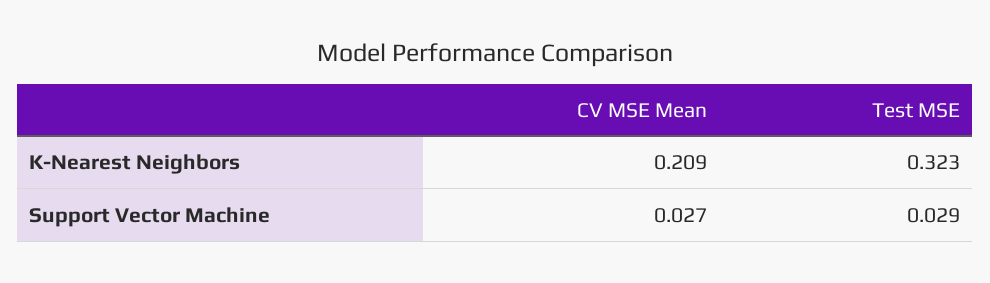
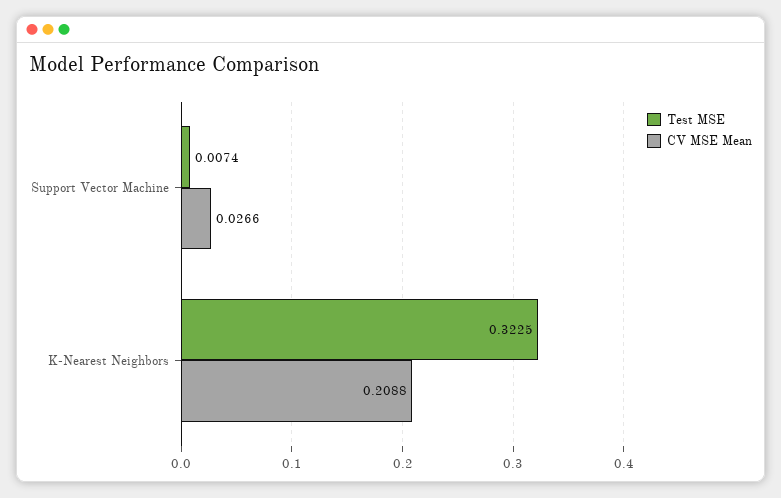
Test MSE, Support Vector Machine: 0.029 -> 0.0074

